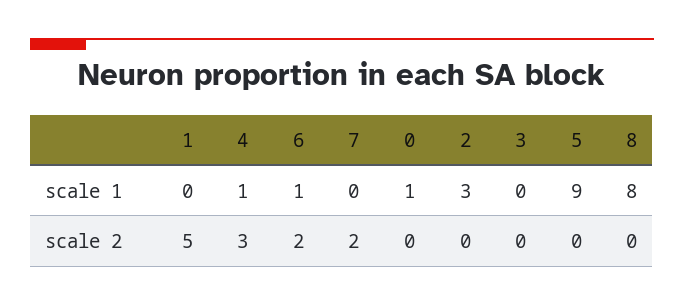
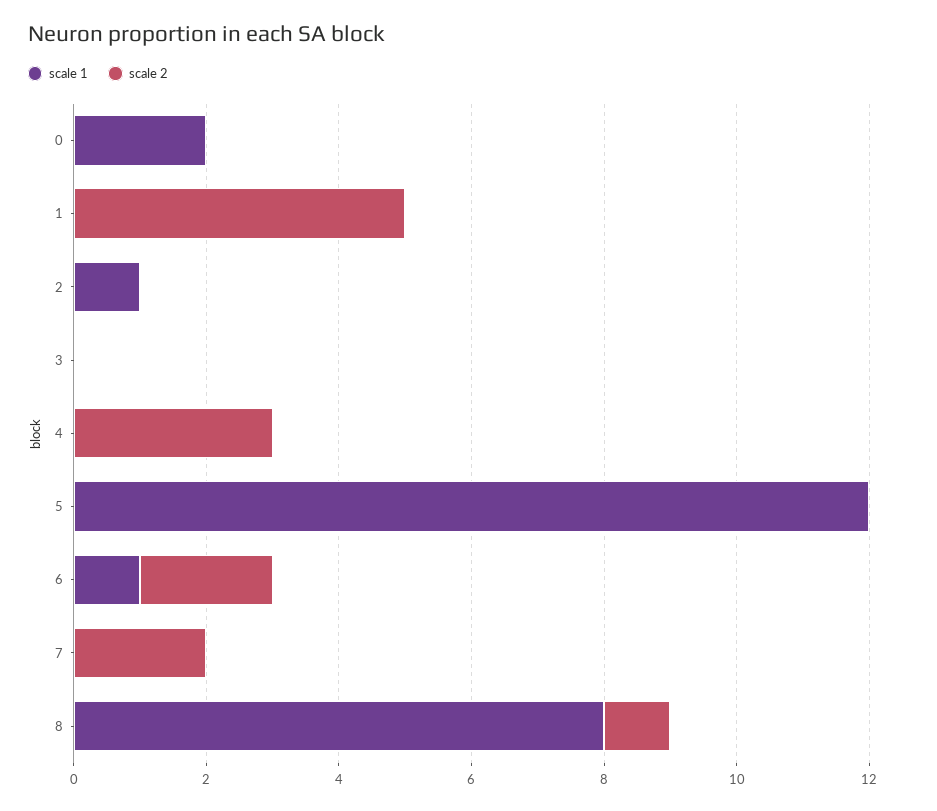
scale 1, 4: 1 -> 0
scale 1, 0: 1 -> 2
scale 1, 2: 3 -> 1
scale 1, 5: 9 -> 12
scale 2, 8: 0 -> 1

